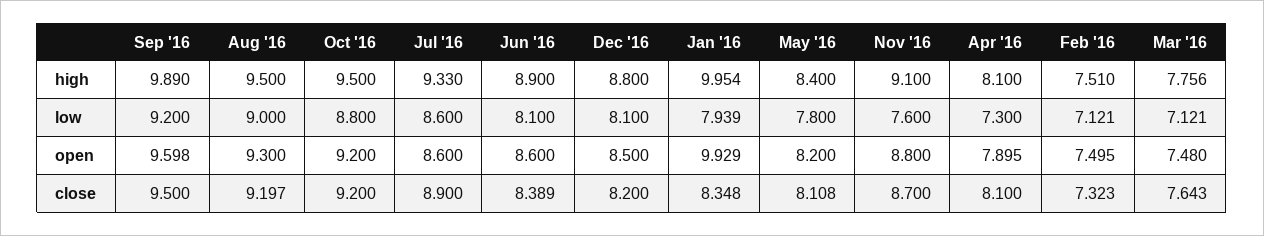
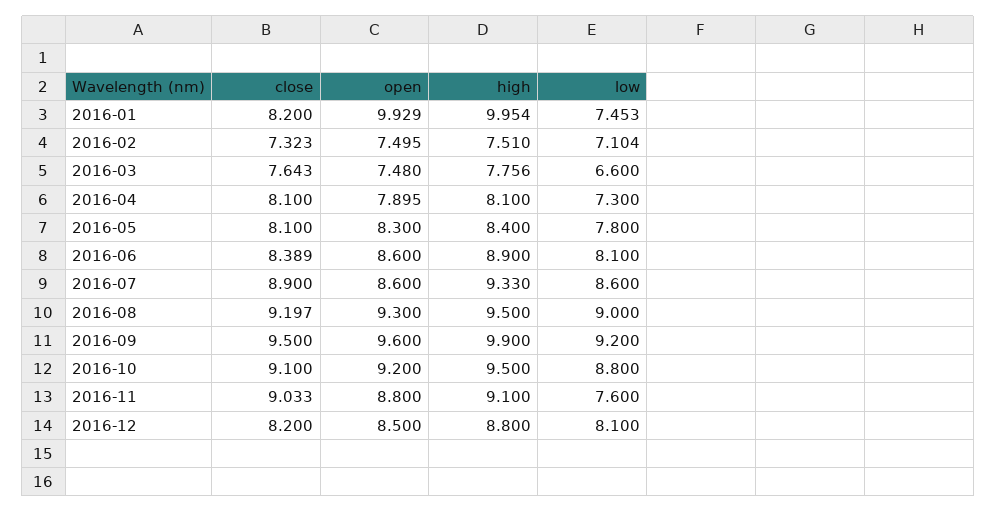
Sep '16, high: 9.89 -> 9.9
Jan '16, low: 7.939 -> 7.453
Feb '16, low: 7.121 -> 7.104
Mar '16, low: 7.121 -> 6.6
Sep '16, open: 9.598 -> 9.6
May '16, open: 8.2 -> 8.3
Oct '16, close: 9.2 -> 9.1
Jan '16, close: 8.348 -> 8.2
May '16, close: 8.108 -> 8.1
Nov '16, close: 8.7 -> 9.033

